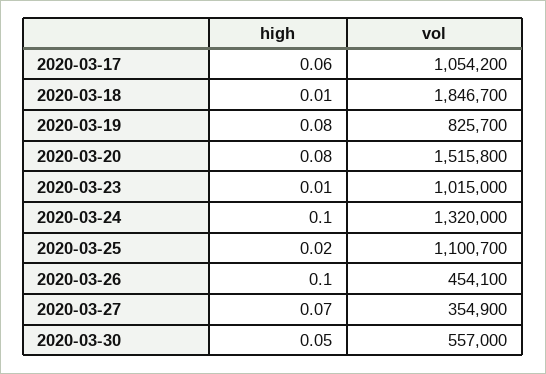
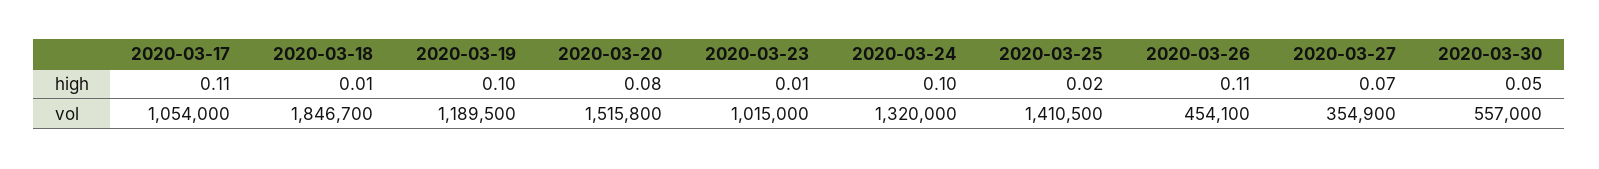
high, 2020-03-17: 0.06 -> 0.11
vol, 2020-03-17: 1054200 -> 1054000
high, 2020-03-19: 0.08 -> 0.1
vol, 2020-03-19: 825700 -> 1189500
vol, 2020-03-25: 1100700 -> 1410500
high, 2020-03-26: 0.1 -> 0.11

